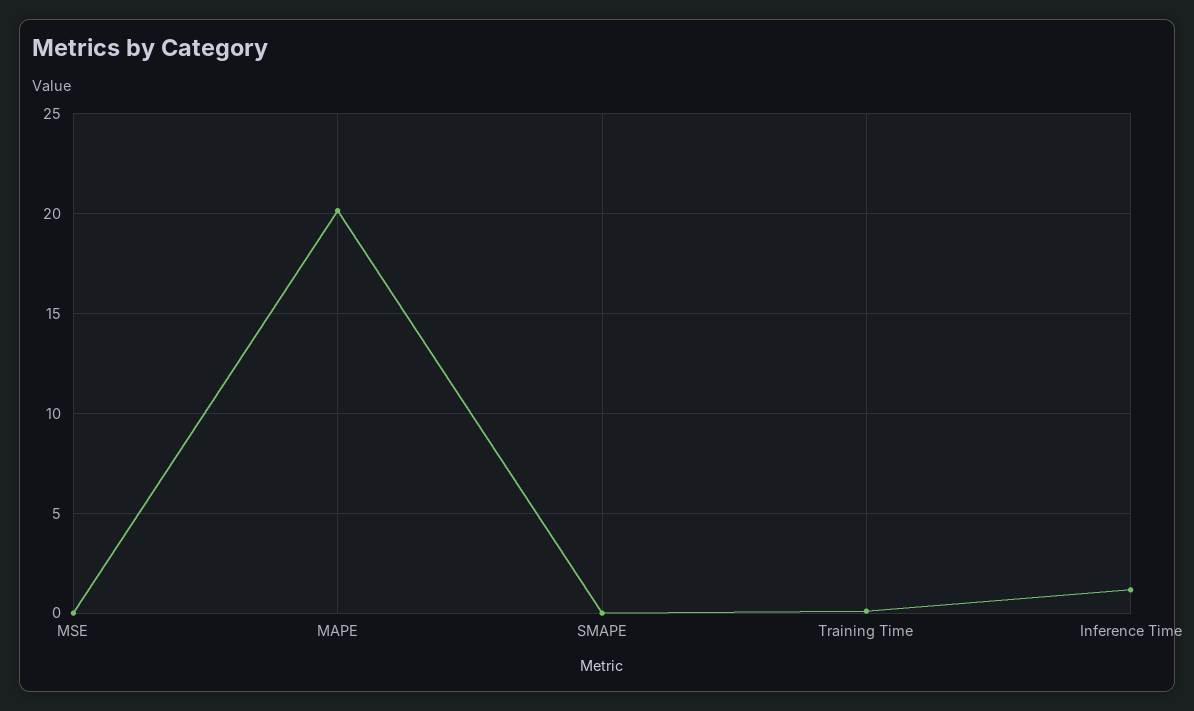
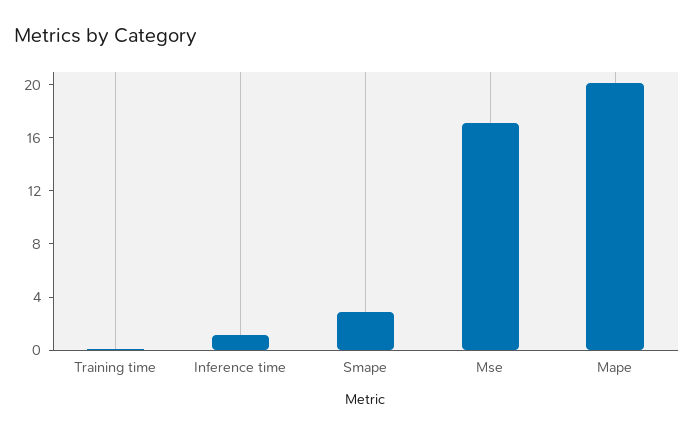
MSE: 0 -> 17
SMAPE: 0 -> 3

